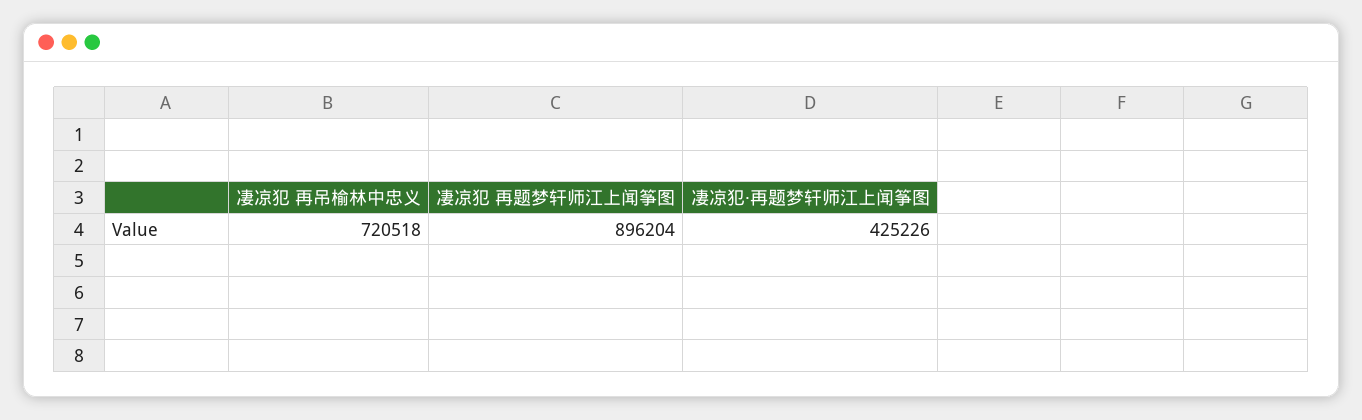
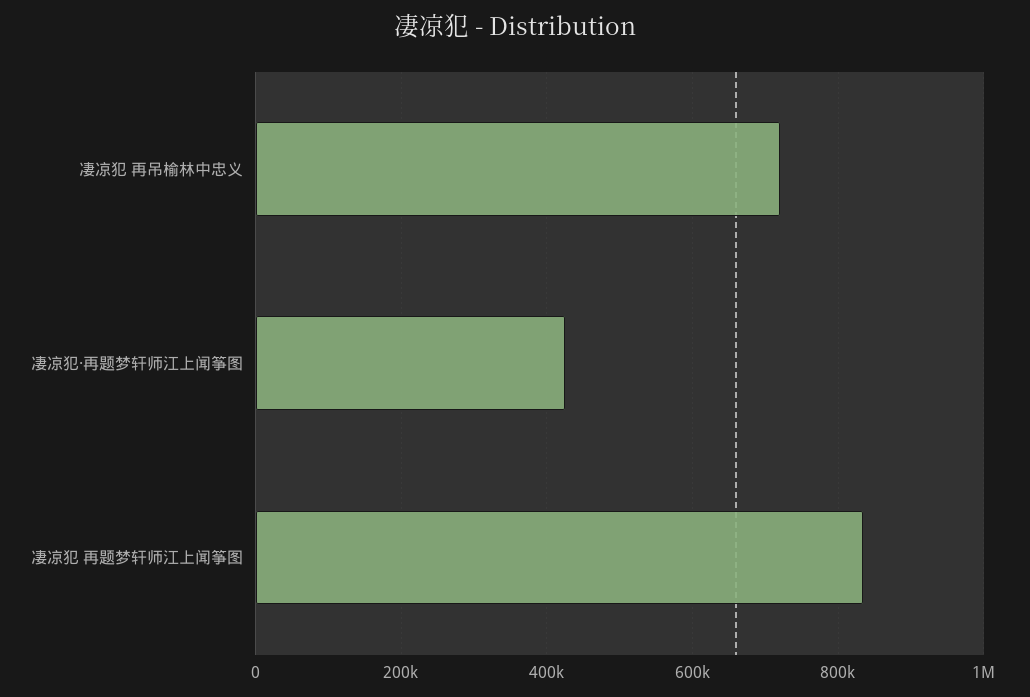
凄凉犯 再题梦轩师江上闻筝图: 896204 -> 840000

